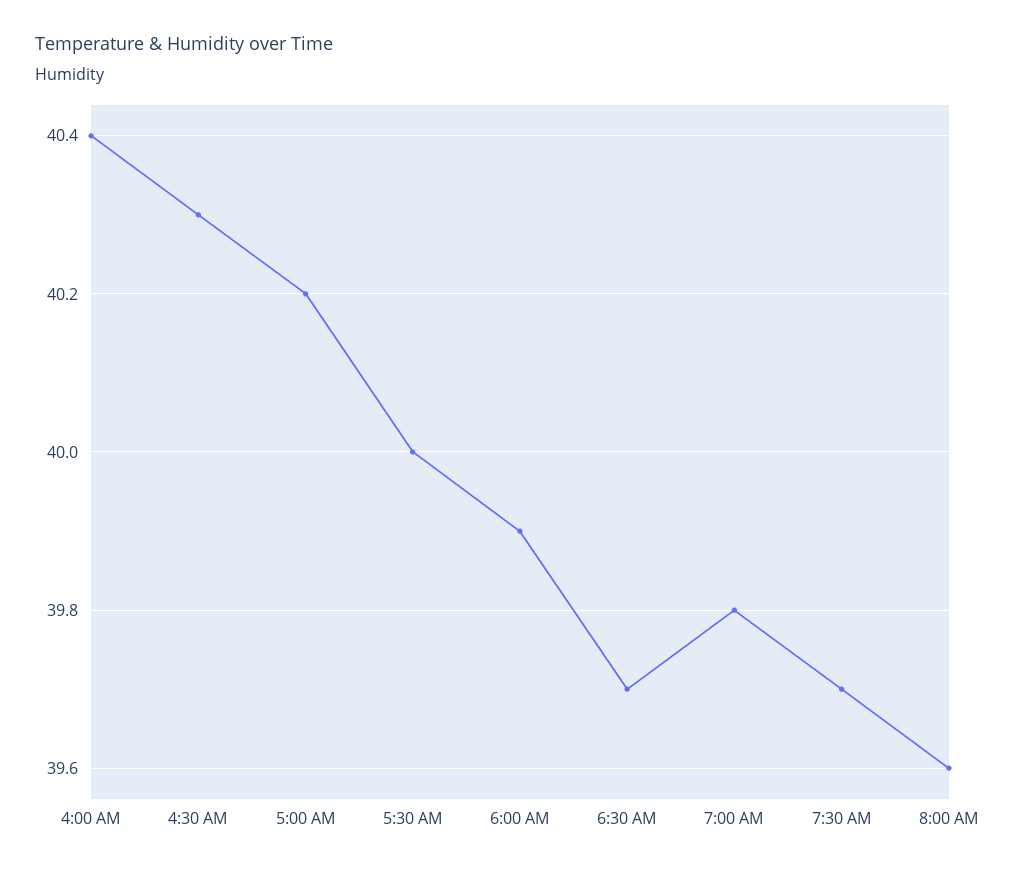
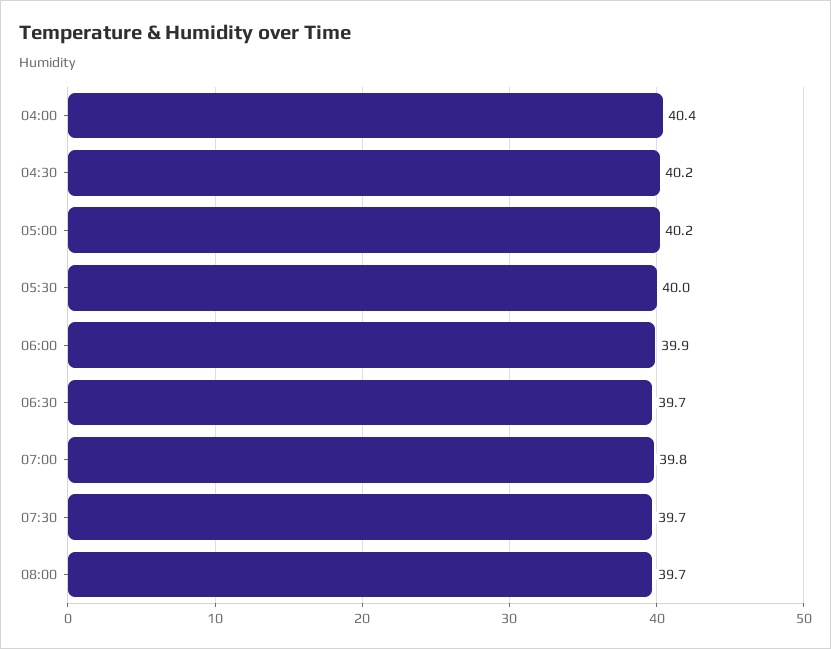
4:30 AM: 40.3 -> 40.2
8:00 AM: 39.6 -> 39.7

